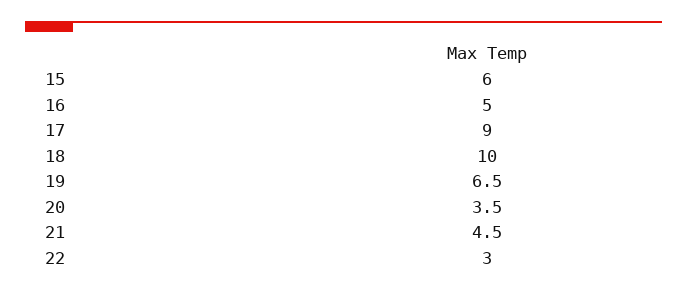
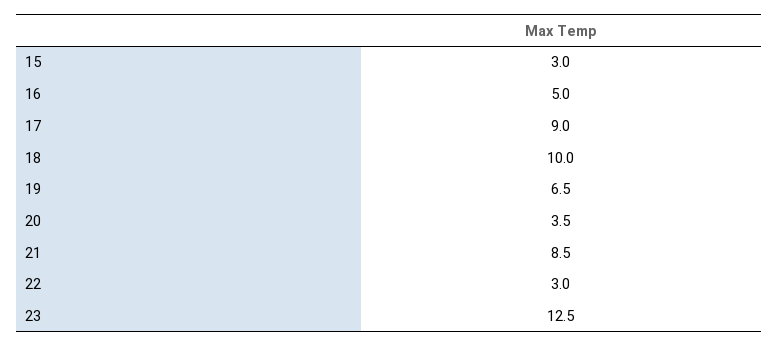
15: 6 -> 3
21: 4.5 -> 8.5
23: none -> 12.5

